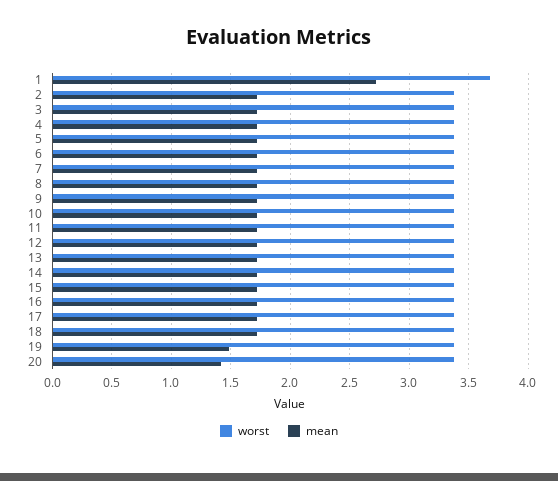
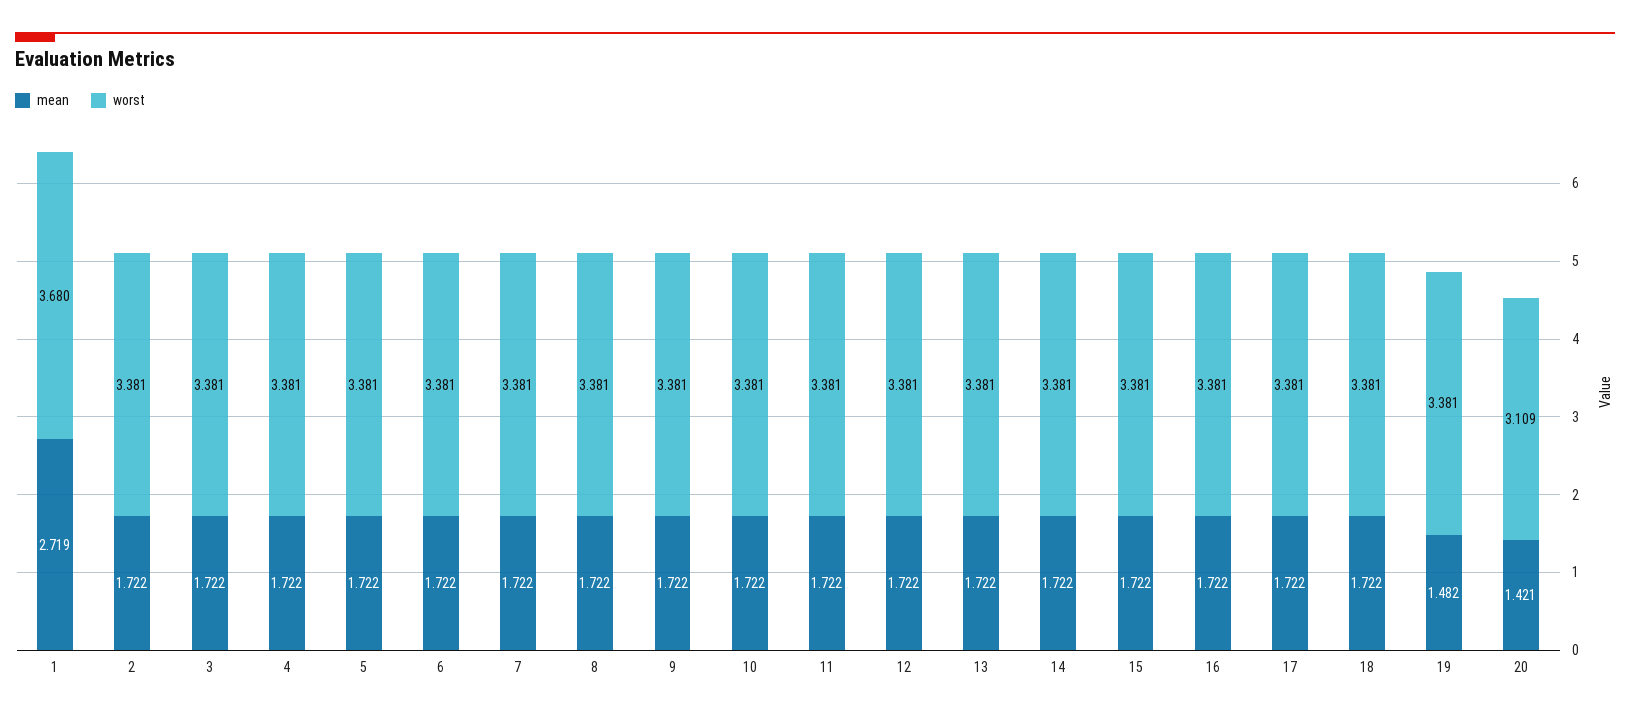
worst, 20: 3.4 -> 3.109

